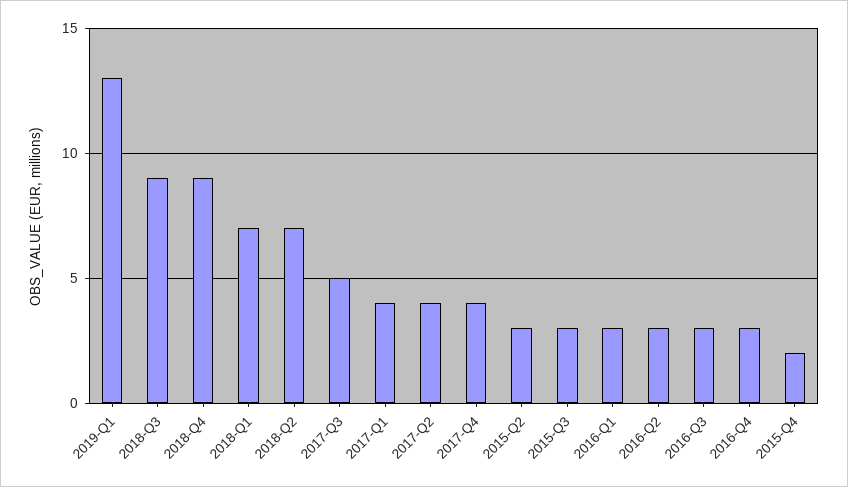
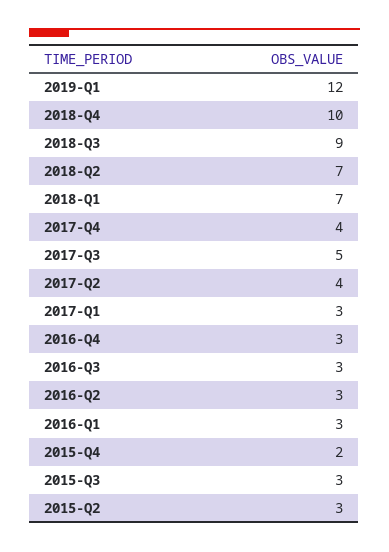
2019-Q1: 13 -> 12
2018-Q4: 9 -> 10
2017-Q1: 4 -> 3

